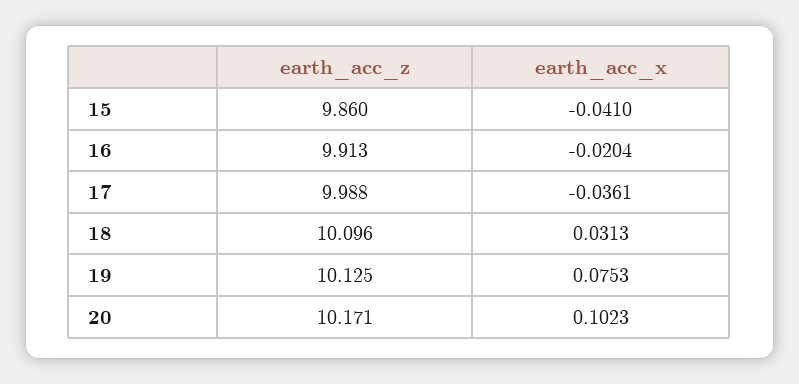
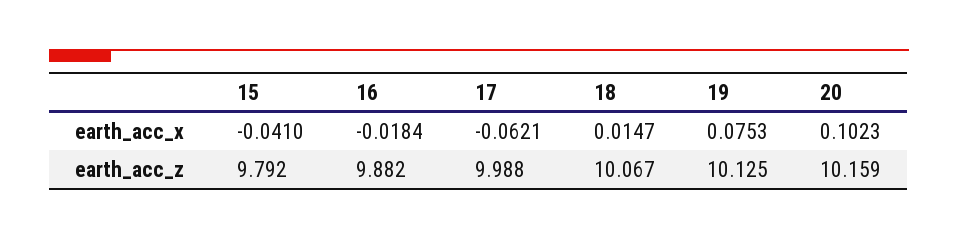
earth_acc_z, 15: 9.86 -> 9.792
earth_acc_z, 16: 9.913 -> 9.882
earth_acc_x, 16: -0.0204 -> -0.0184
earth_acc_x, 17: -0.0361 -> -0.0621
earth_acc_z, 18: 10.096 -> 10.067
earth_acc_x, 18: 0.0313 -> 0.0147
earth_acc_z, 20: 10.171 -> 10.159

